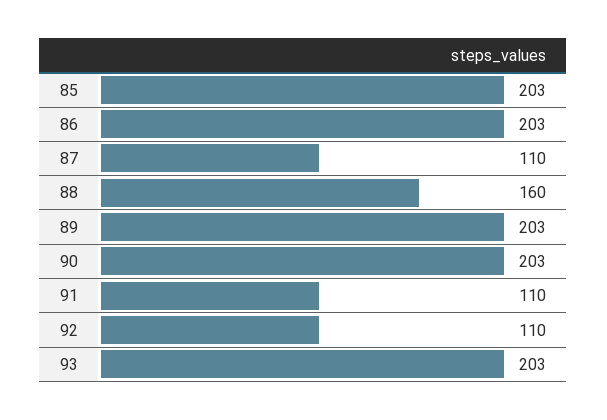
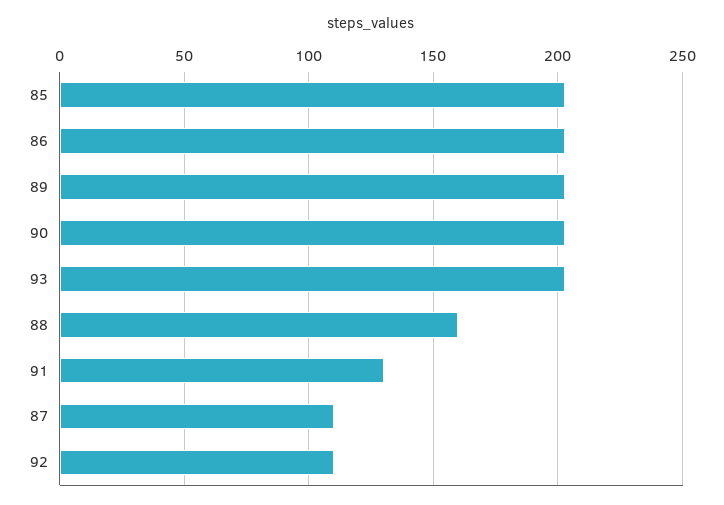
91: 110 -> 130

